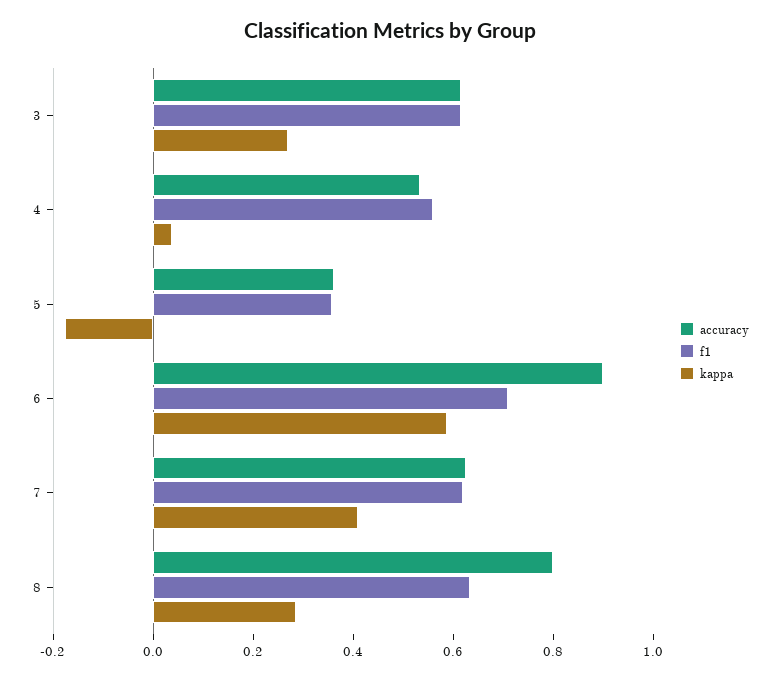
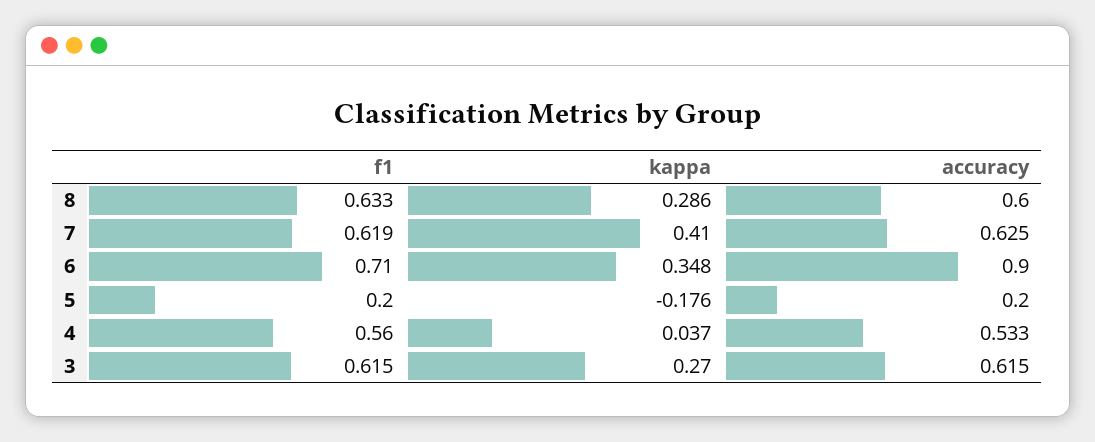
accuracy, 5: 0.35 -> 0.2
f1, 5: 0.35 -> 0.2
kappa, 6: 0.6 -> 0.348
accuracy, 8: 0.8 -> 0.6

